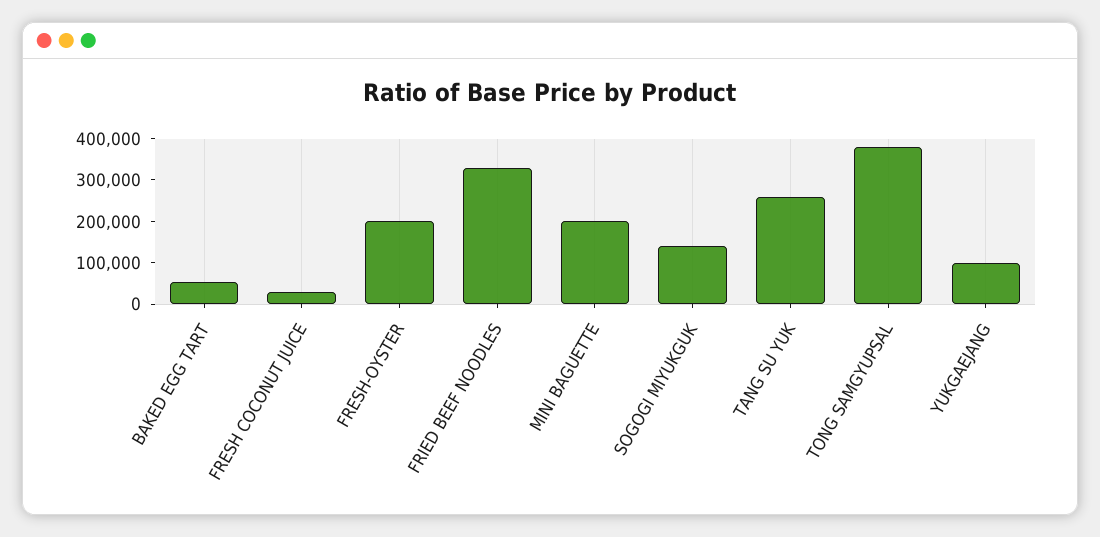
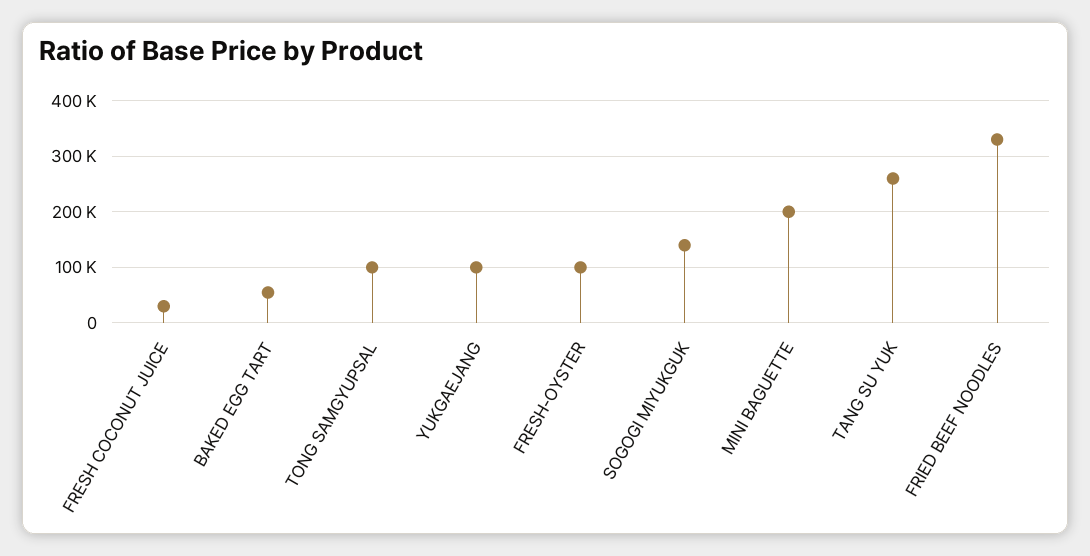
FRESH-OYSTER: 200000 -> 100000
TONG SAMGYUPSAL: 380000 -> 100000

